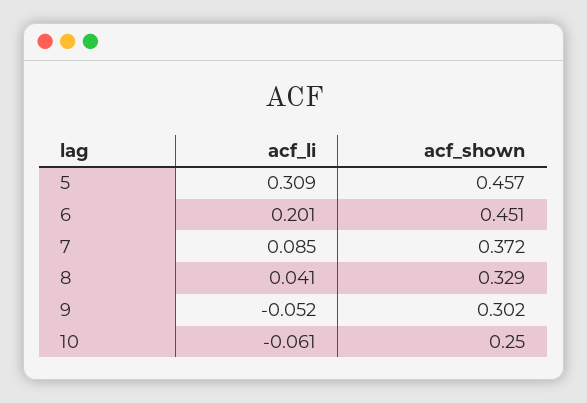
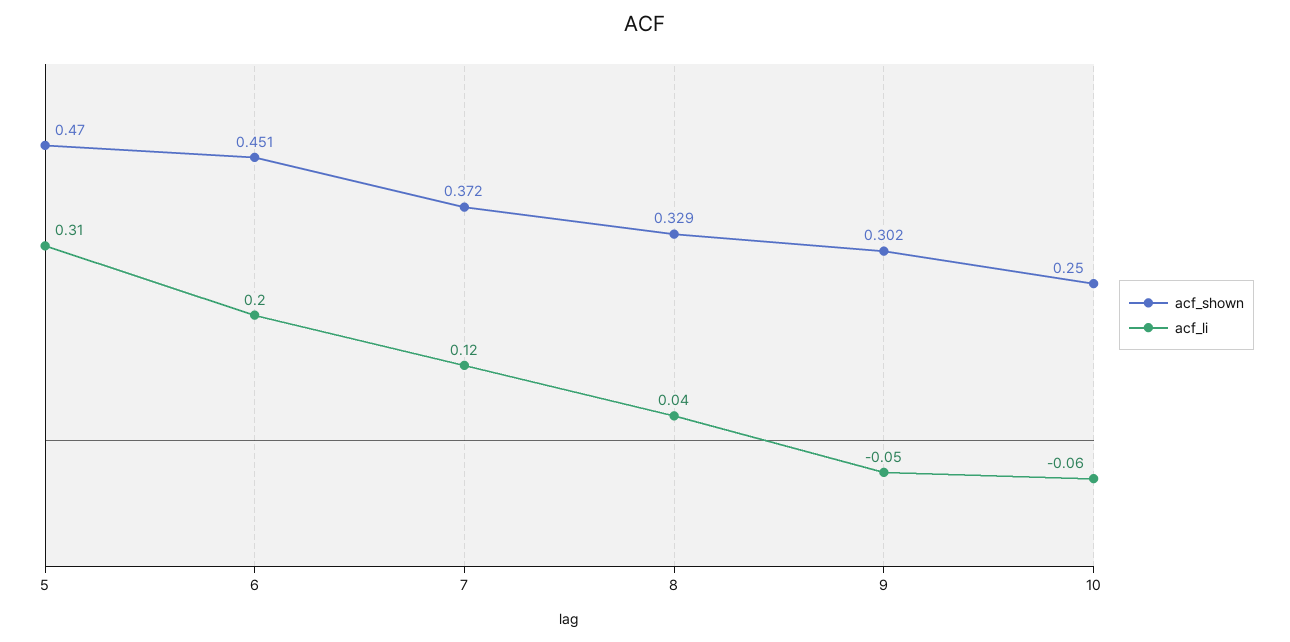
acf_shown, 5: 0.457 -> 0.47
acf_li, 7: 0.085 -> 0.12

